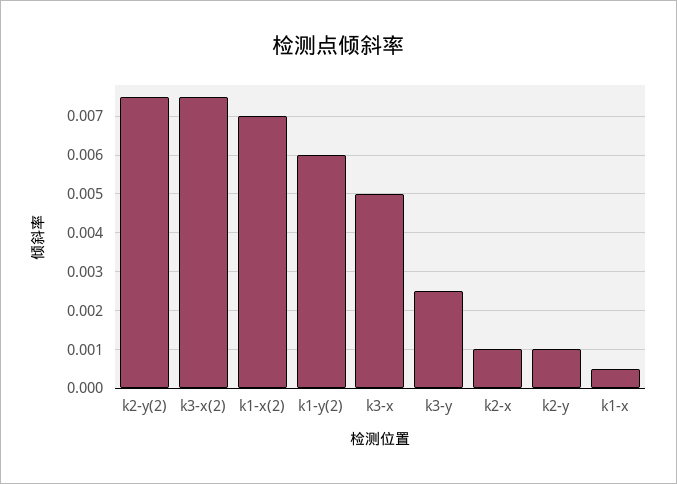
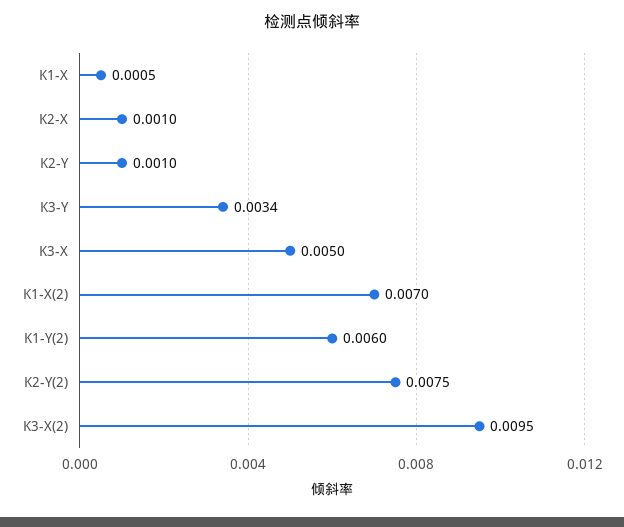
k3-x(2): 0.0075 -> 0.0095
k3-y: 0.0025 -> 0.0034

